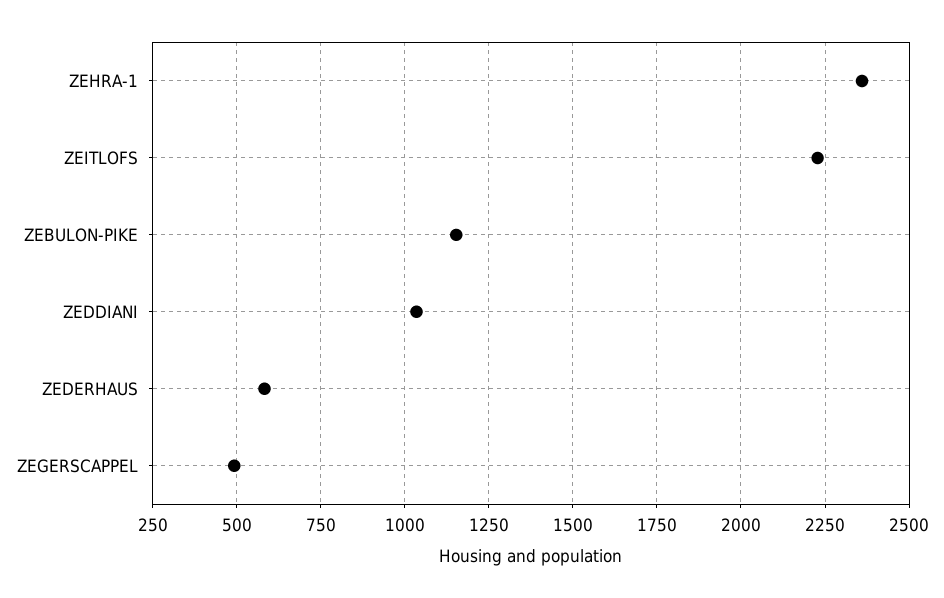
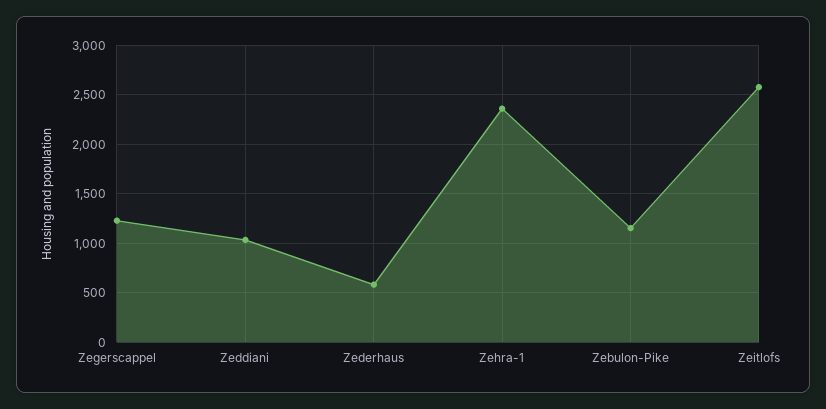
ZEITLOFS: 2225 -> 2600
ZEGERSCAPPEL: 500 -> 1200

